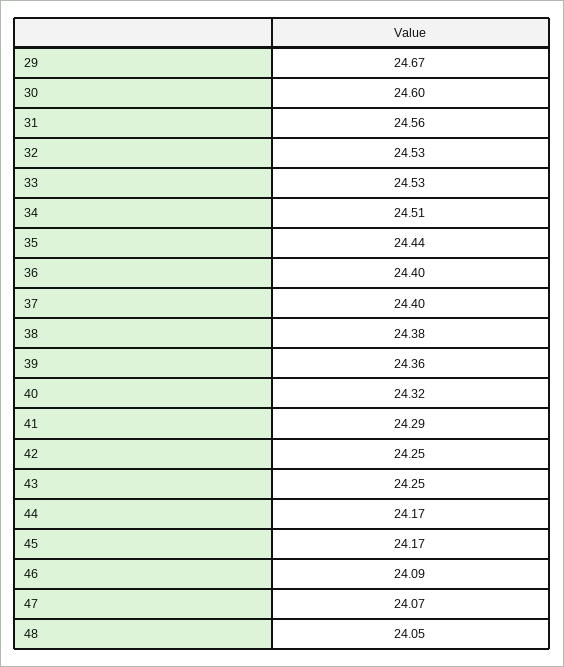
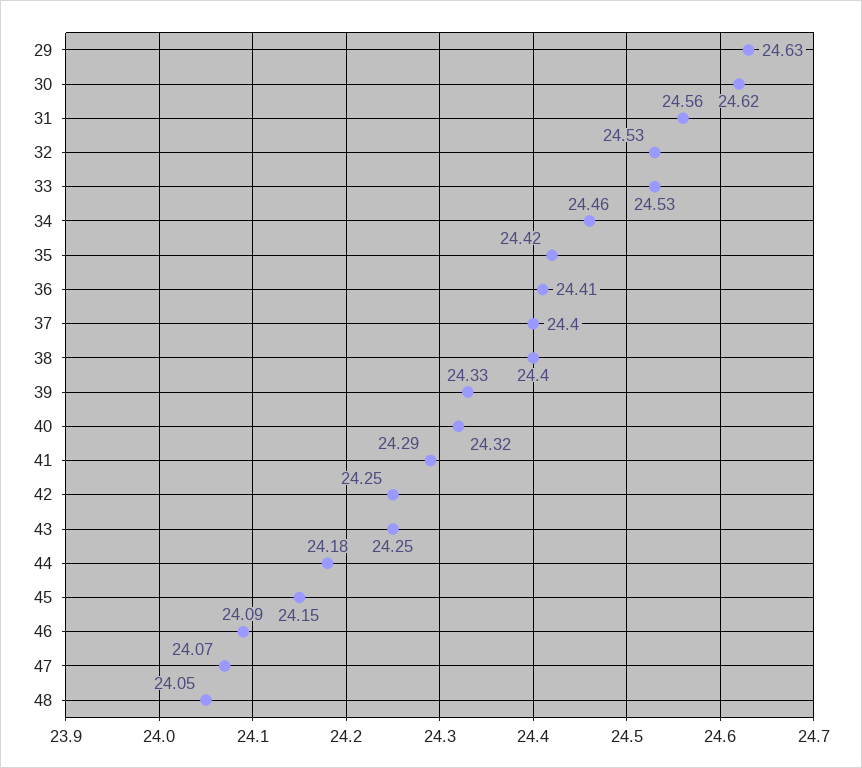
29: 24.67 -> 24.63
30: 24.6 -> 24.62
34: 24.51 -> 24.46
35: 24.44 -> 24.42
36: 24.4 -> 24.41
38: 24.38 -> 24.4
39: 24.36 -> 24.33
44: 24.17 -> 24.18
45: 24.17 -> 24.15

